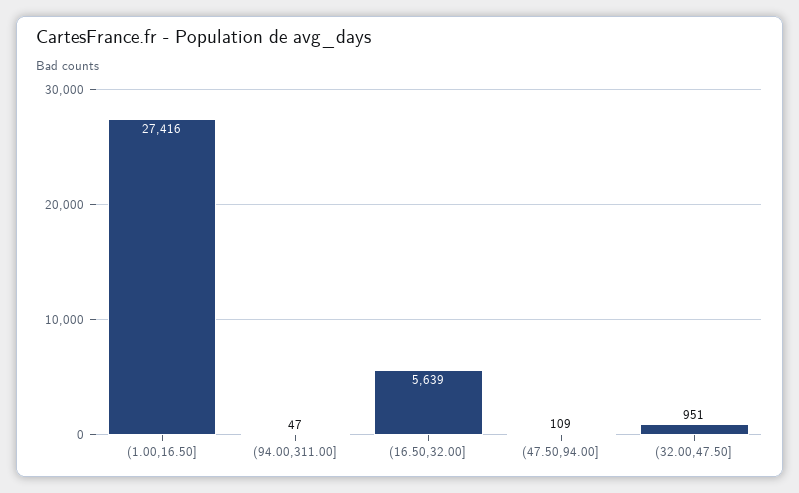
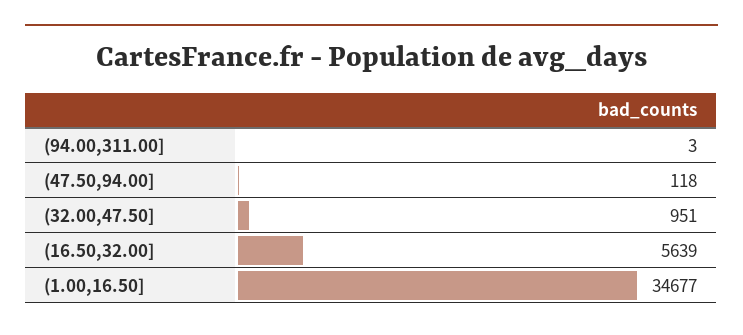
(1.00,16.50]: 27416 -> 34677
(94.00,311.00]: 47 -> 3
(47.50,94.00]: 109 -> 118

